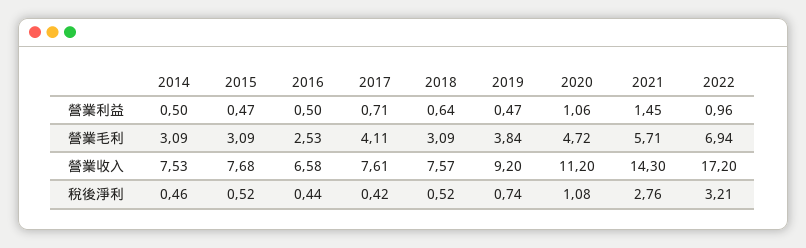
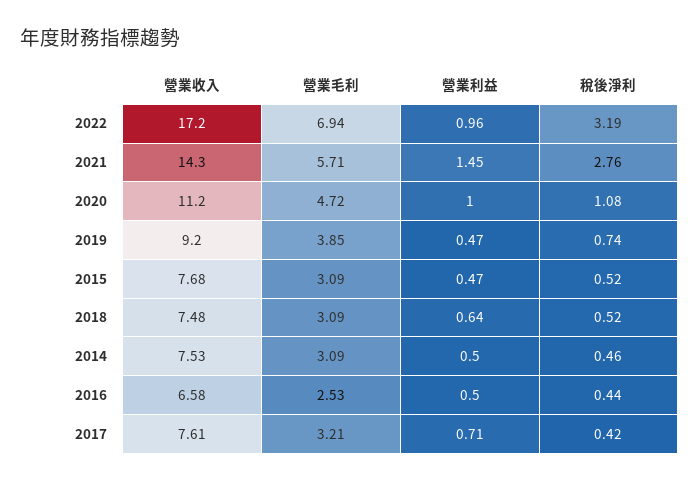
2020, 營業利益: 1.06 -> 1
2017, 營業毛利: 4.11 -> 3.21
2019, 營業毛利: 3.84 -> 3.85
2018, 營業收入: 7.57 -> 7.48
2022, 稅後淨利: 3.21 -> 3.19

